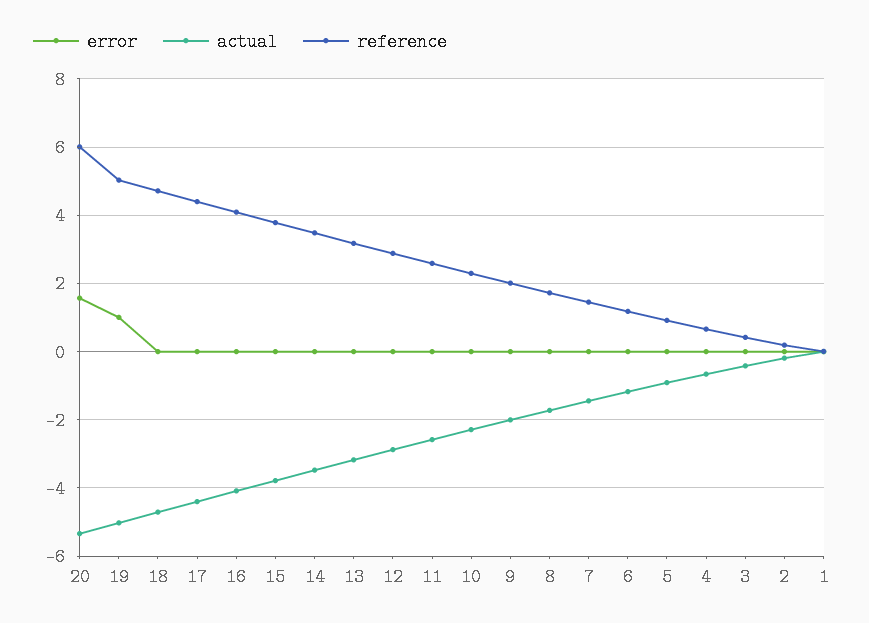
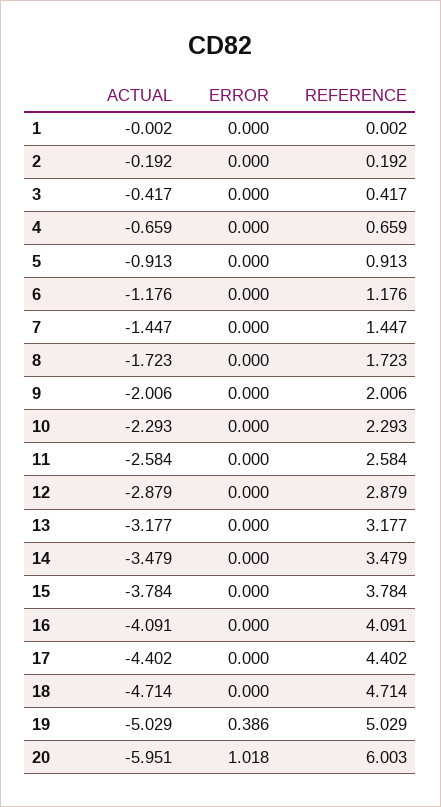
error, 20: 1.6 -> 1.018
actual, 20: -5.4 -> -5.951
error, 19: 1 -> 0.386

